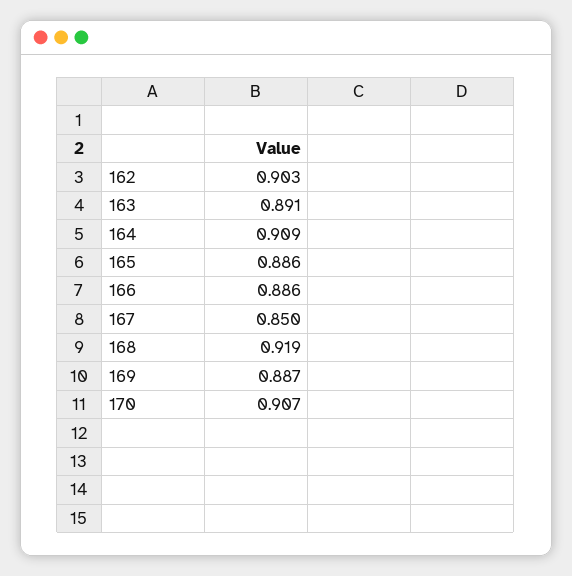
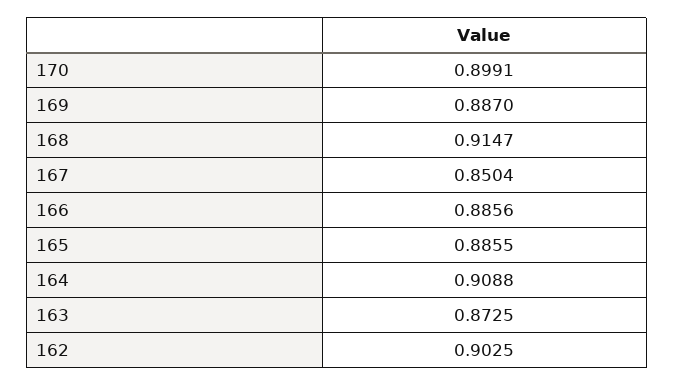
163: 0.891 -> 0.8725
168: 0.919 -> 0.9147
170: 0.907 -> 0.8991

